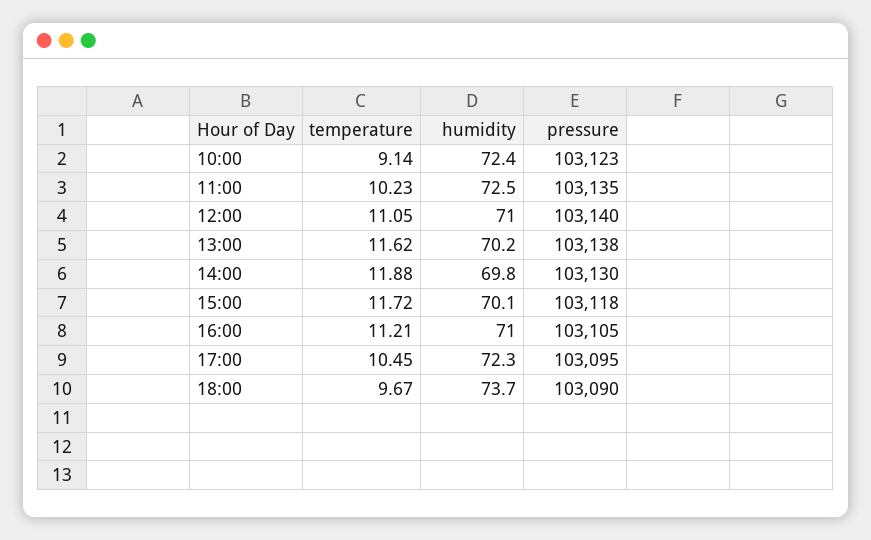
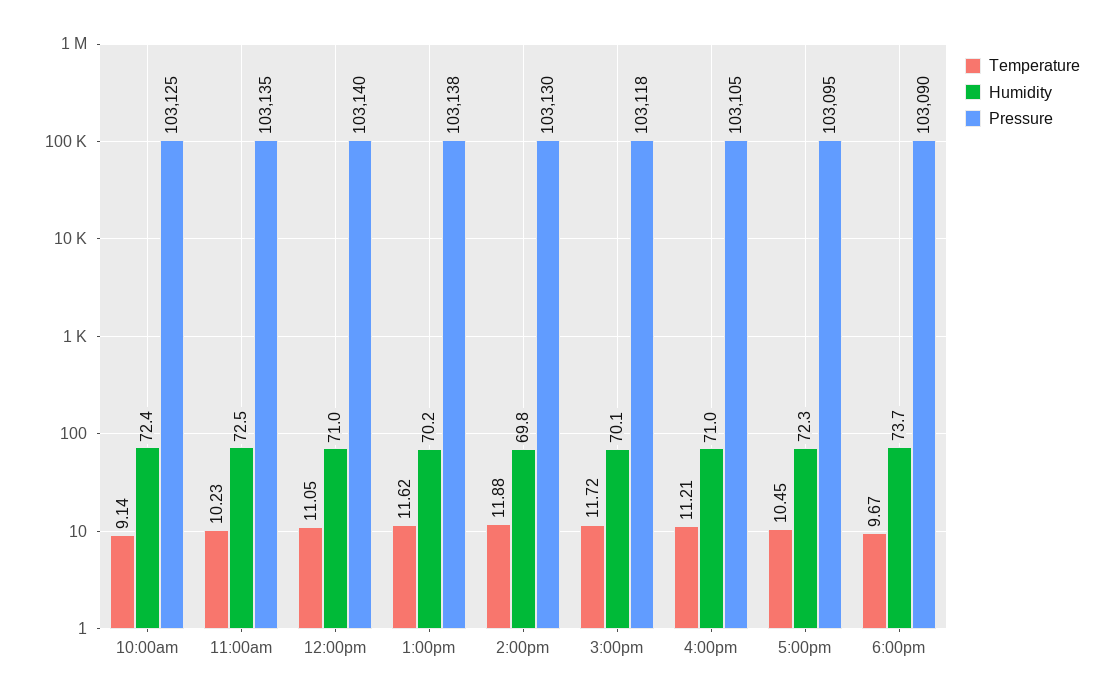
pressure, 10:00: 103123 -> 103125

